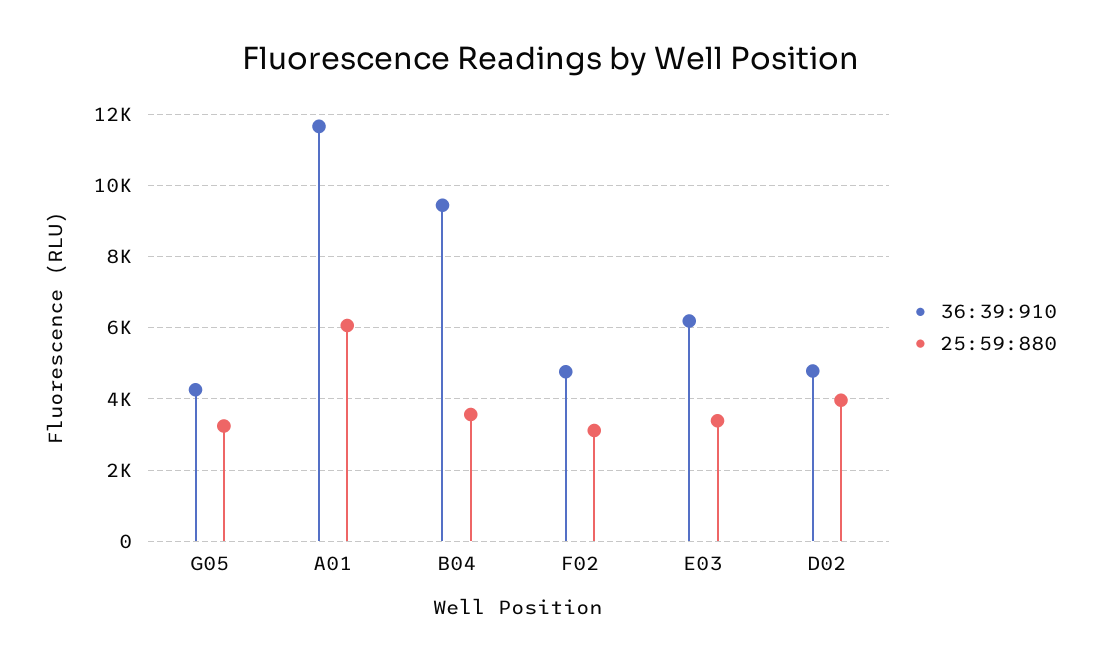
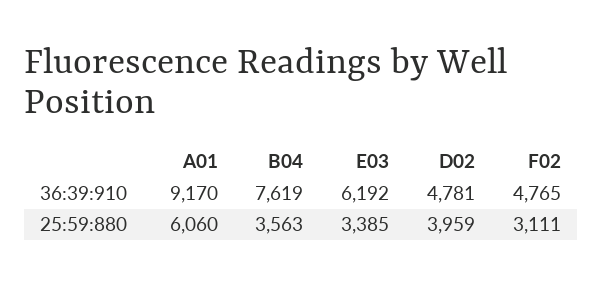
36:39:910, G05: 4200 -> none
25:59:880, G05: 3200 -> none
36:39:910, A01: 11600 -> 9170
36:39:910, B04: 9400 -> 7619

